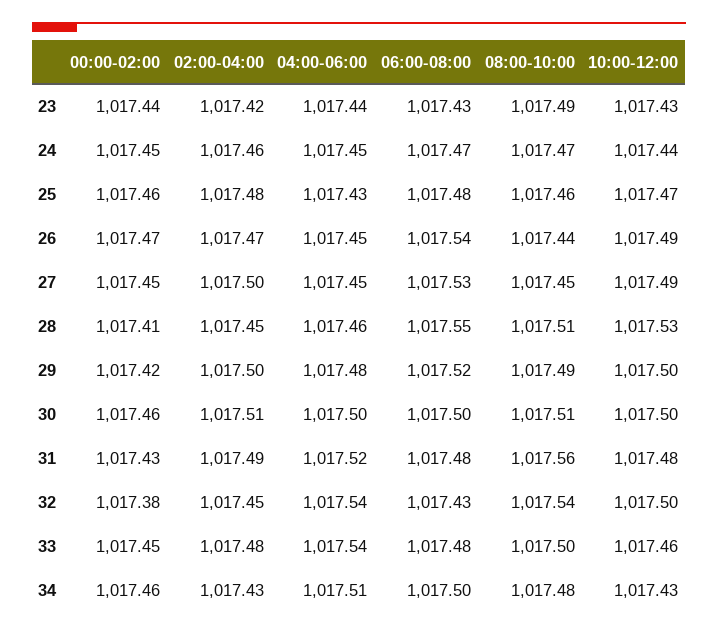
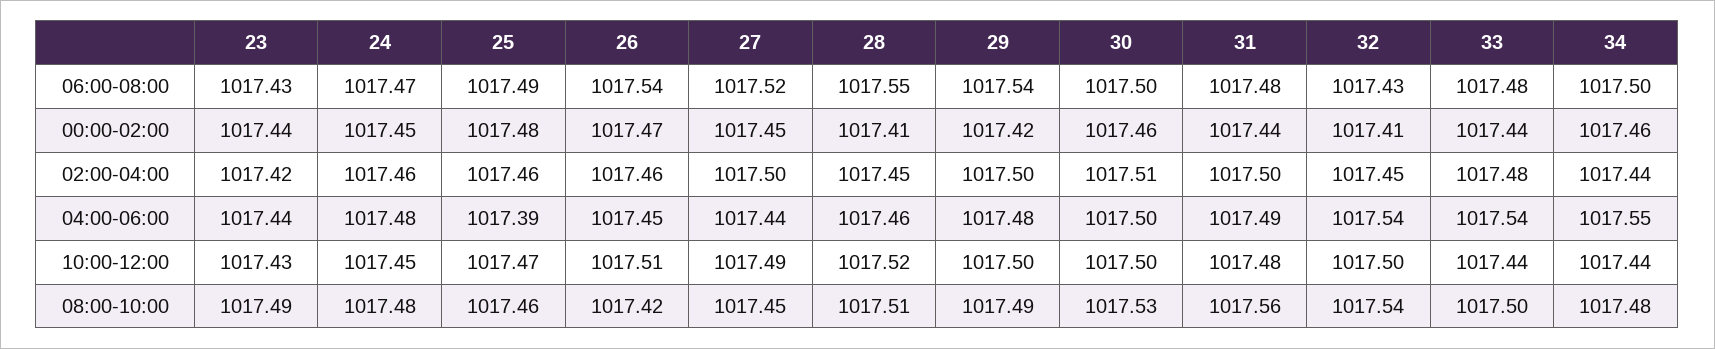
04:00-06:00, 24: 1017.45 -> 1017.48
08:00-10:00, 24: 1017.47 -> 1017.48
10:00-12:00, 24: 1017.44 -> 1017.45
00:00-02:00, 25: 1017.46 -> 1017.48
02:00-04:00, 25: 1017.48 -> 1017.46
04:00-06:00, 25: 1017.43 -> 1017.39
06:00-08:00, 25: 1017.48 -> 1017.49
02:00-04:00, 26: 1017.47 -> 1017.46
08:00-10:00, 26: 1017.44 -> 1017.42
10:00-12:00, 26: 1017.49 -> 1017.51
04:00-06:00, 27: 1017.45 -> 1017.44
06:00-08:00, 27: 1017.53 -> 1017.52
10:00-12:00, 28: 1017.53 -> 1017.52
06:00-08:00, 29: 1017.52 -> 1017.54
08:00-10:00, 30: 1017.51 -> 1017.53
00:00-02:00, 31: 1017.43 -> 1017.44
02:00-04:00, 31: 1017.49 -> 1017.5
04:00-06:00, 31: 1017.52 -> 1017.49
00:00-02:00, 32: 1017.38 -> 1017.41
00:00-02:00, 33: 1017.45 -> 1017.44
10:00-12:00, 33: 1017.46 -> 1017.44
02:00-04:00, 34: 1017.43 -> 1017.44
04:00-06:00, 34: 1017.51 -> 1017.55
10:00-12:00, 34: 1017.43 -> 1017.44

